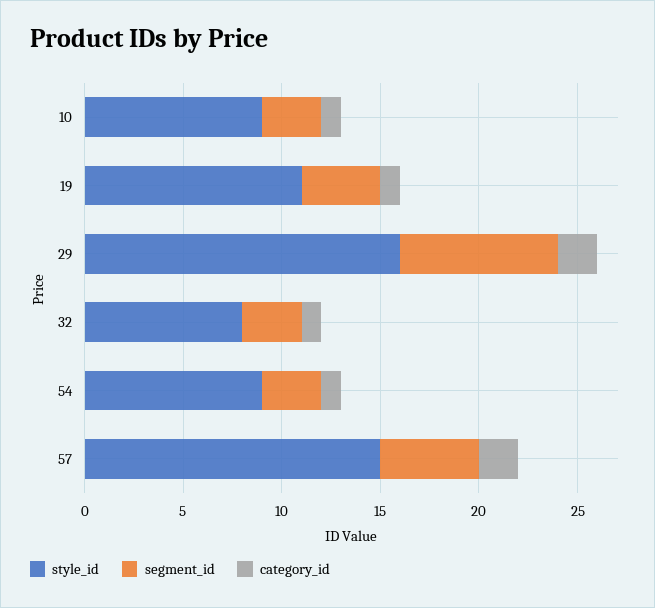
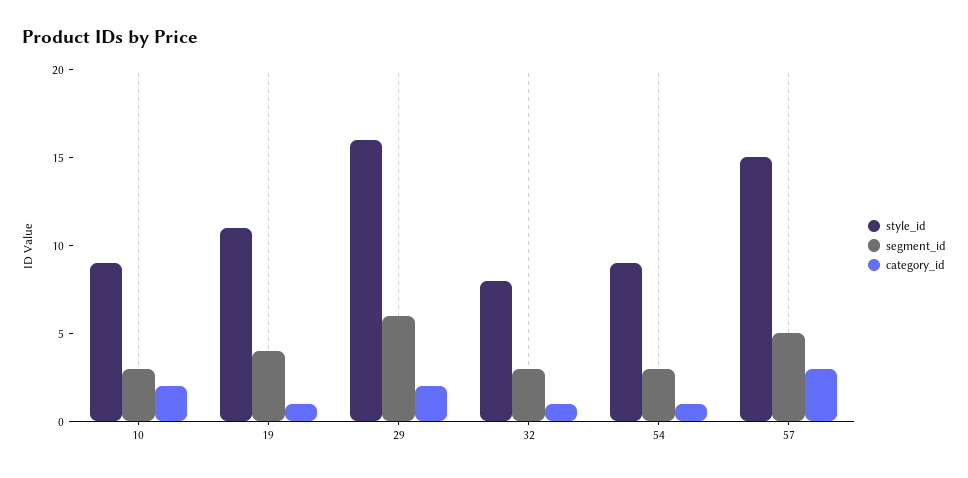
category_id, 10: 1 -> 2
segment_id, 29: 8 -> 6
category_id, 57: 2 -> 3

